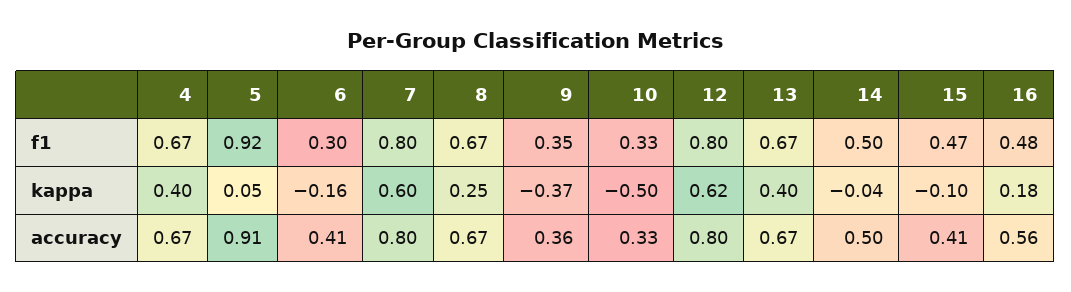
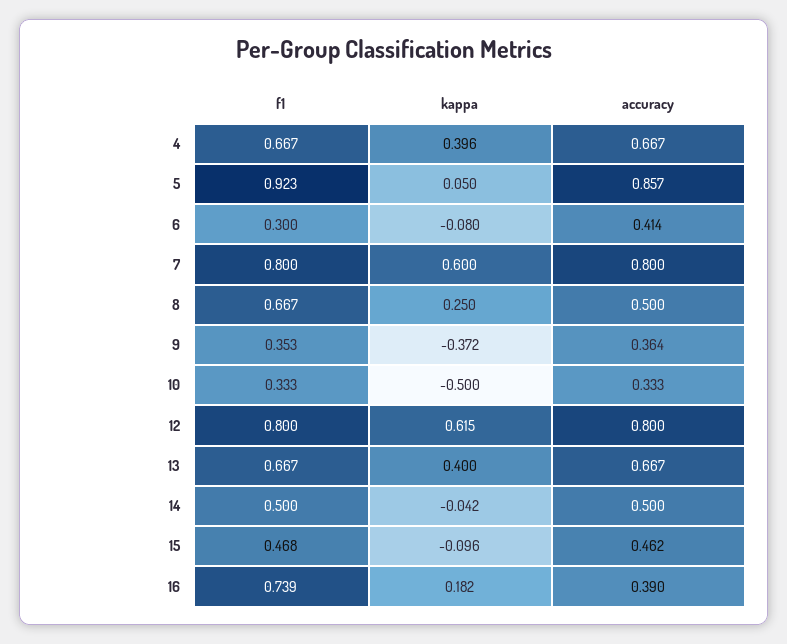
16, f1: 0.48 -> 0.739
6, kappa: -0.16 -> -0.08
5, accuracy: 0.91 -> 0.857
8, accuracy: 0.67 -> 0.5
15, accuracy: 0.41 -> 0.462
16, accuracy: 0.56 -> 0.39

